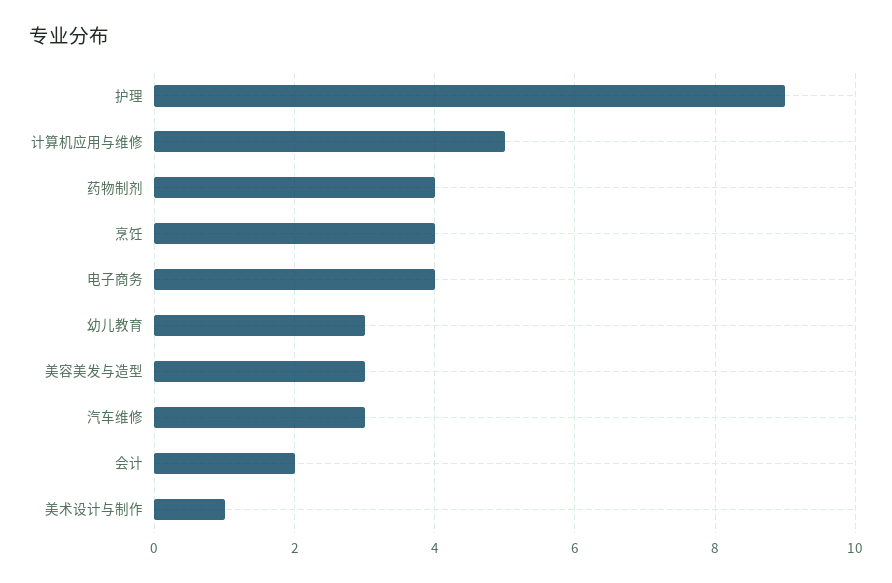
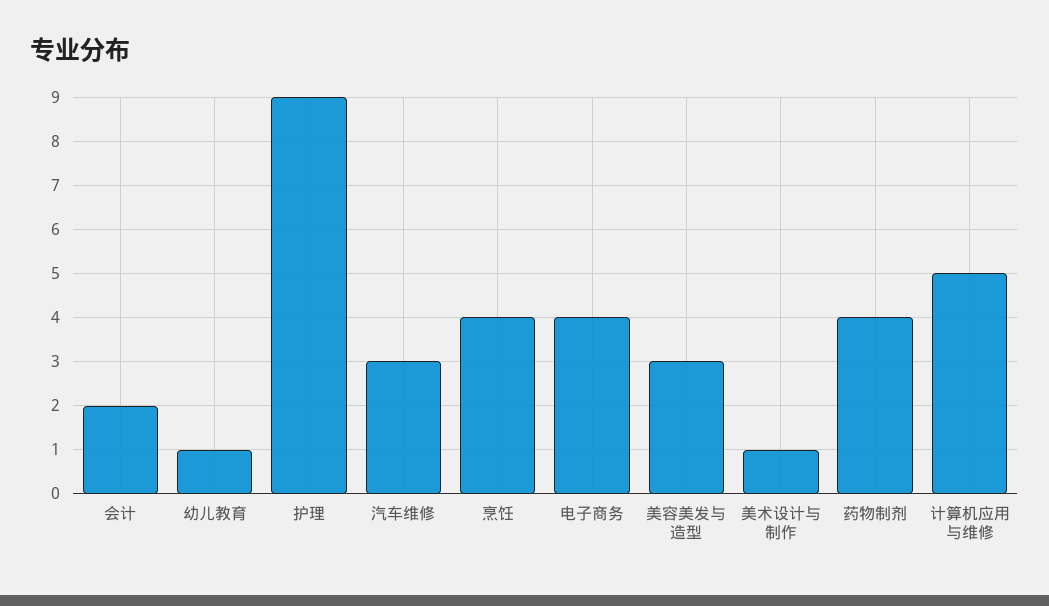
幼儿教育: 3 -> 1

